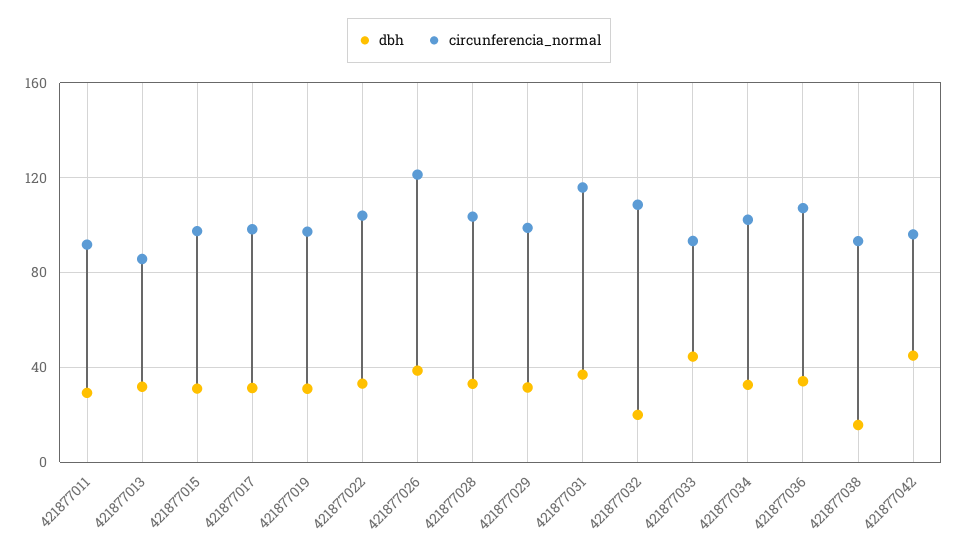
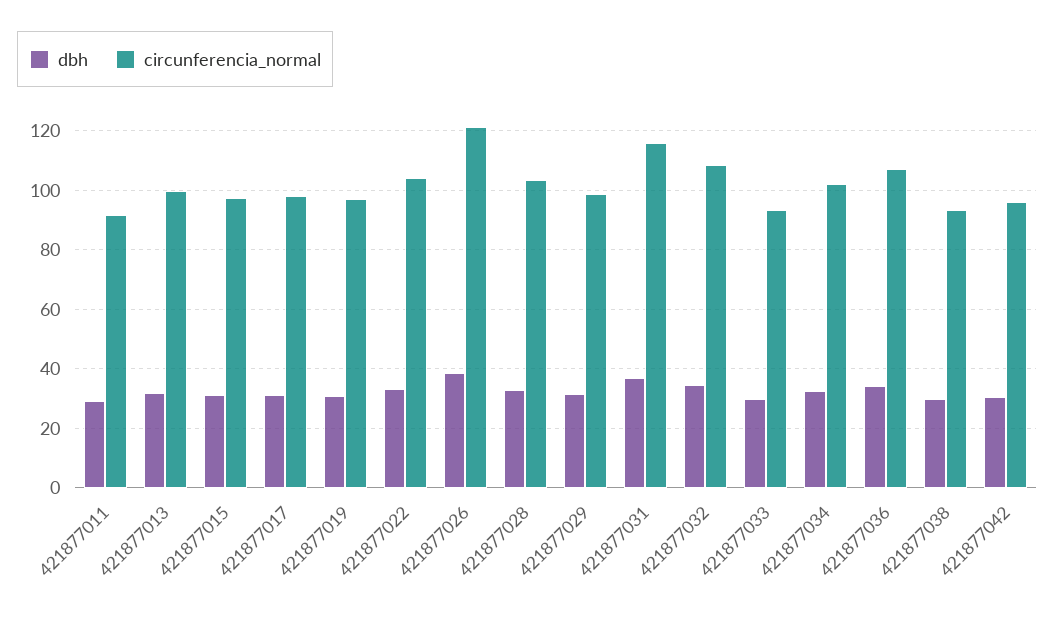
circunferencia_normal, 421877013: 85 -> 100
dbh, 421877032: 20 -> 35
dbh, 421877033: 45 -> 30
dbh, 421877038: 15 -> 30
dbh, 421877042: 45 -> 30

